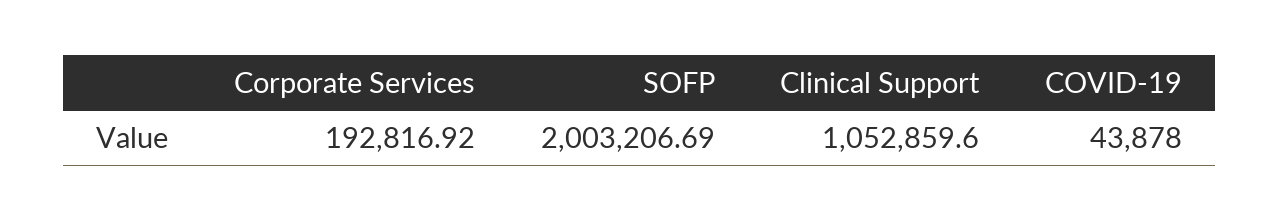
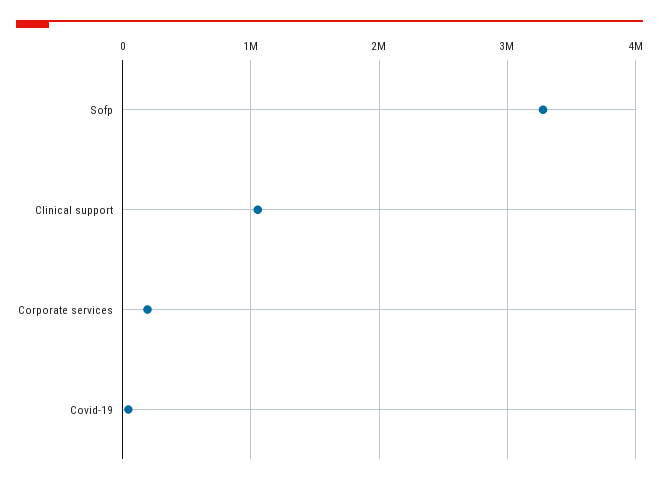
SOFP: 2003206.69 -> 3300000

